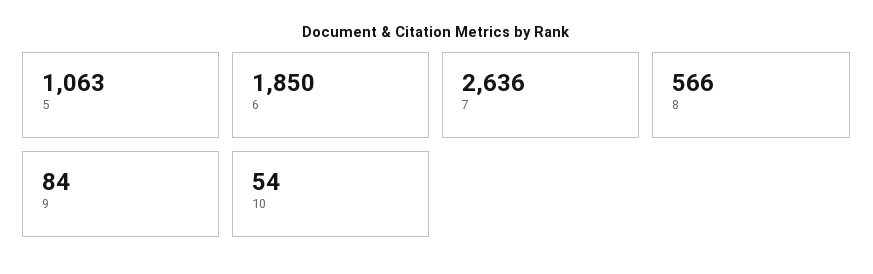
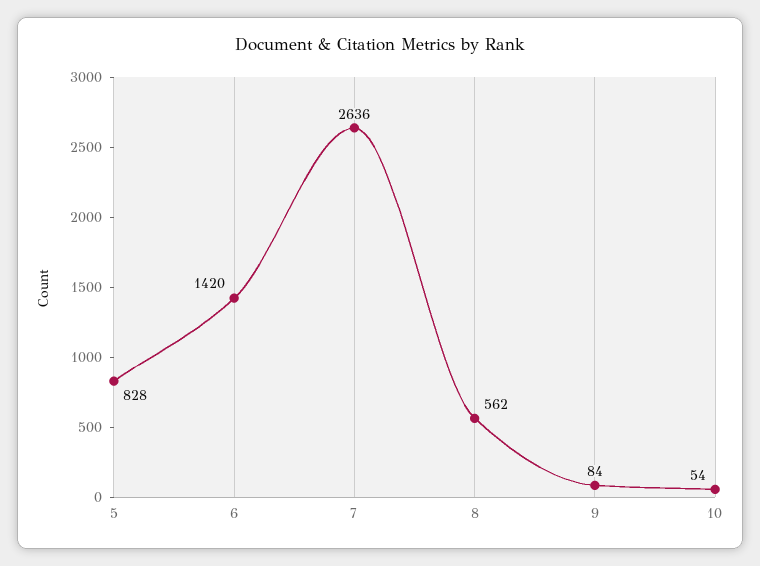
5: 1063 -> 828
6: 1850 -> 1420
8: 566 -> 562

